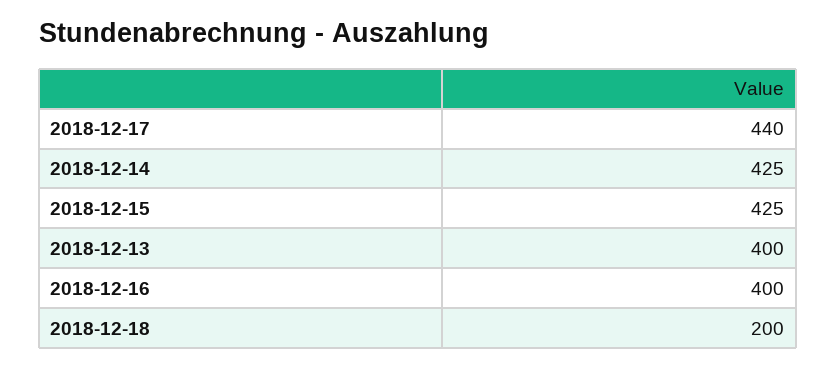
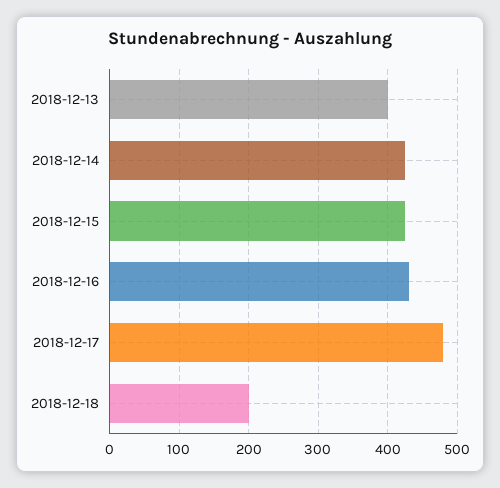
2018-12-17: 440 -> 480
2018-12-16: 400 -> 430

